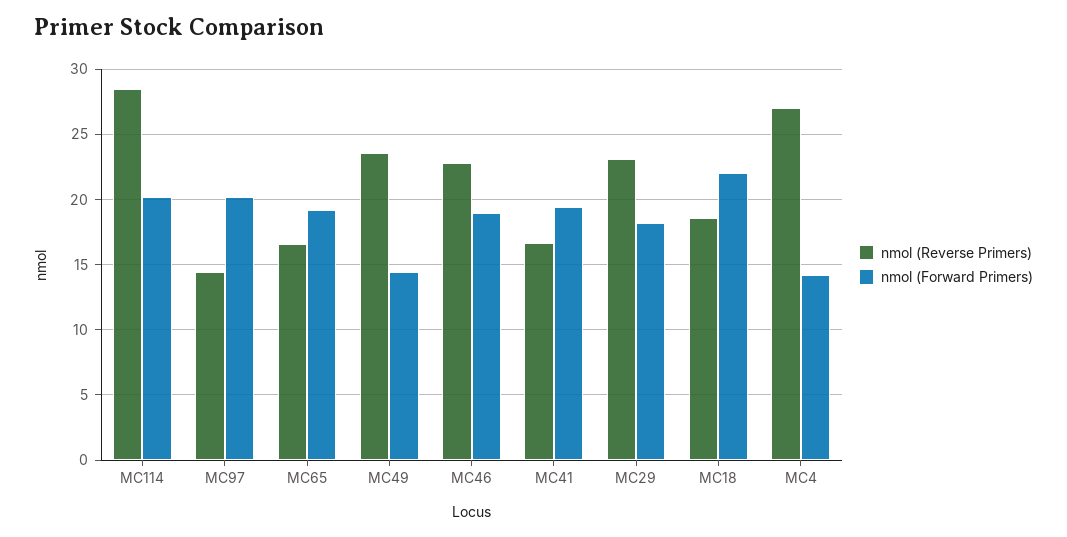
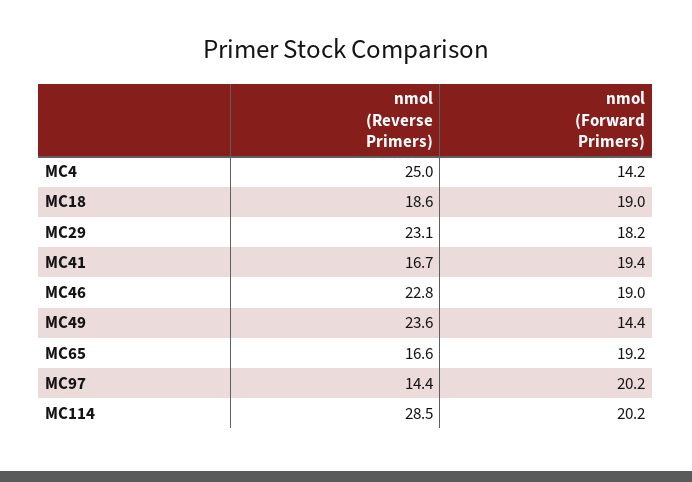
nmol (Forward Primers), MC18: 22 -> 19
nmol (Reverse Primers), MC4: 27 -> 25

